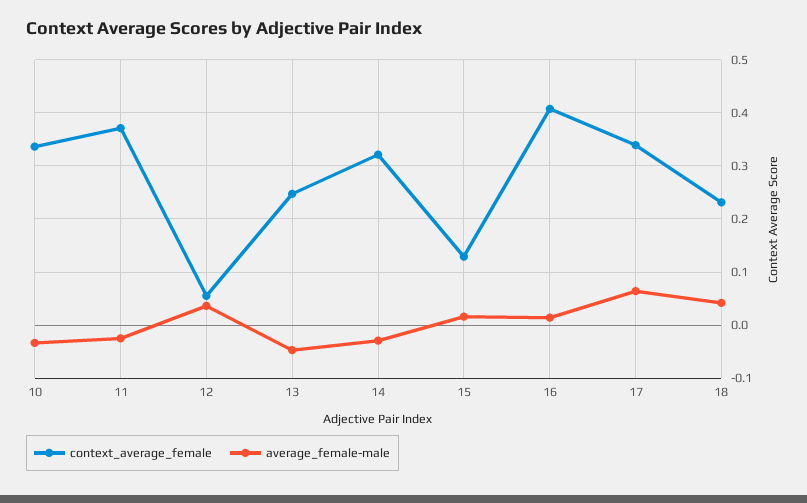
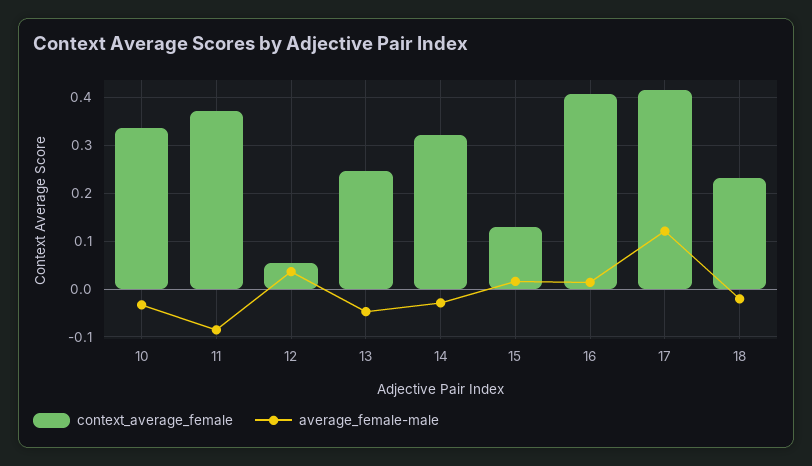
average_female-male, 11: -0.02 -> -0.08
context_average_female, 17: 0.34 -> 0.42
average_female-male, 17: 0.06 -> 0.12
average_female-male, 18: 0.04 -> -0.02

